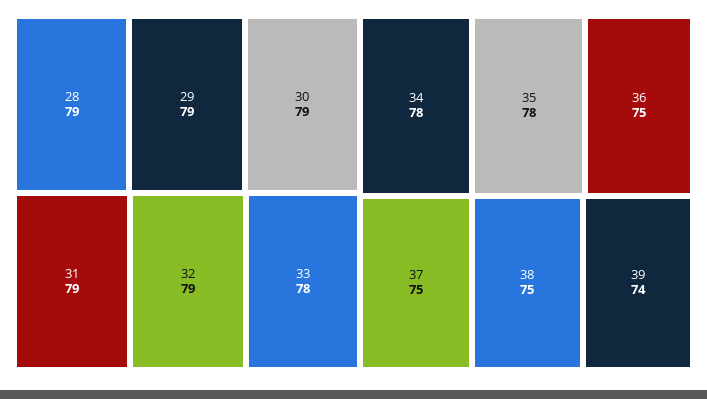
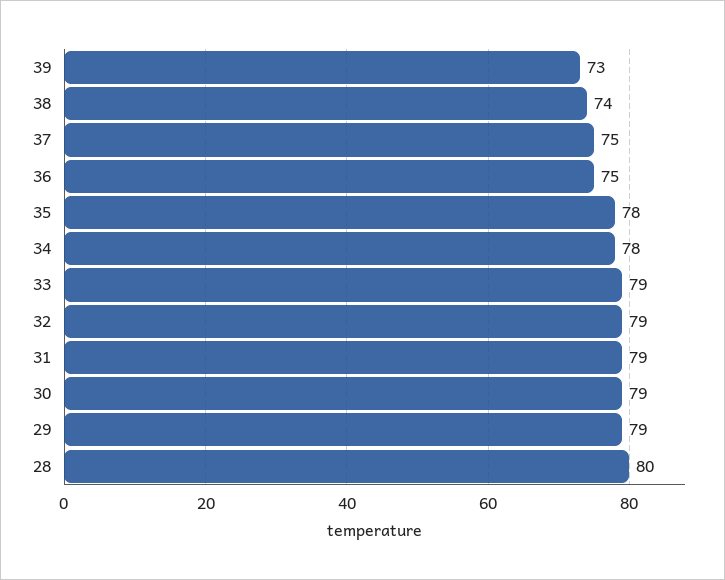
28: 79 -> 80
33: 78 -> 79
38: 75 -> 74
39: 74 -> 73

